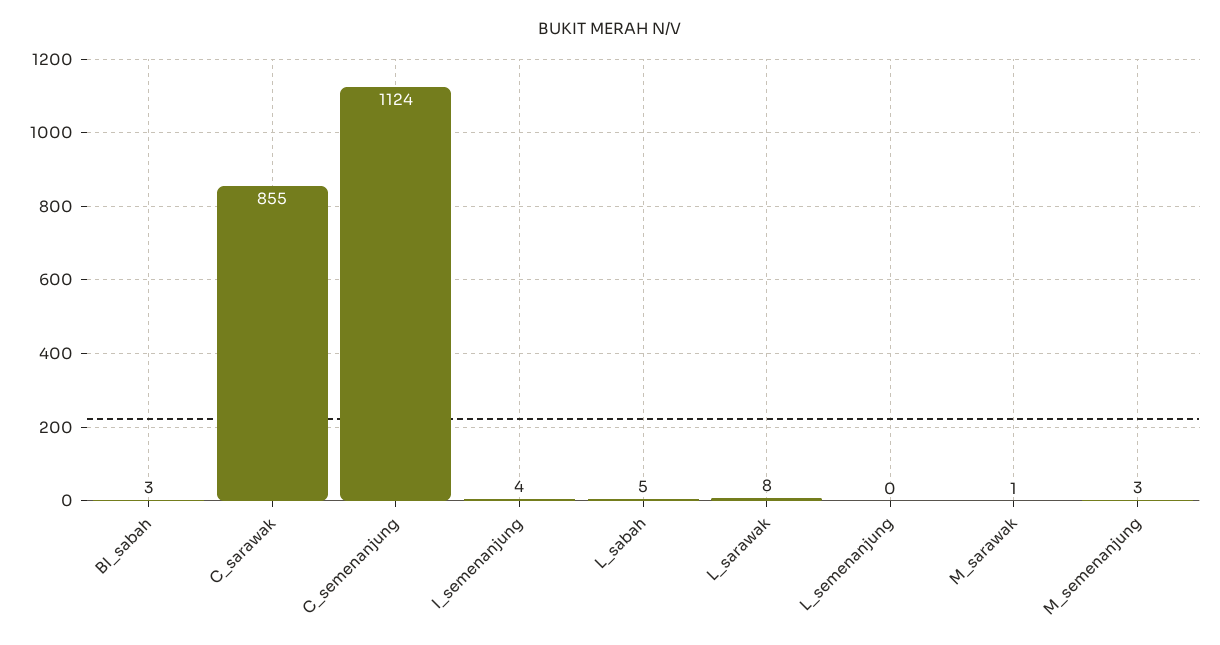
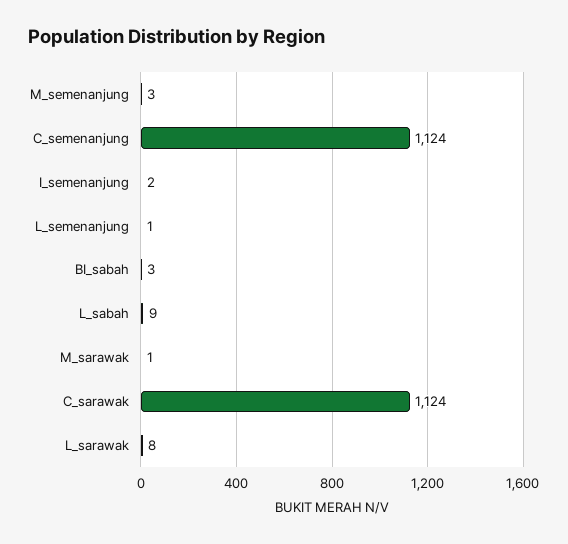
C_sarawak: 855 -> 1124
I_semenanjung: 4 -> 2
L_sabah: 5 -> 9
L_semenanjung: 0 -> 1

